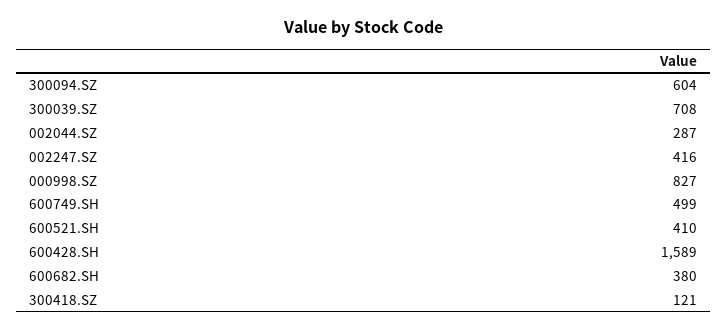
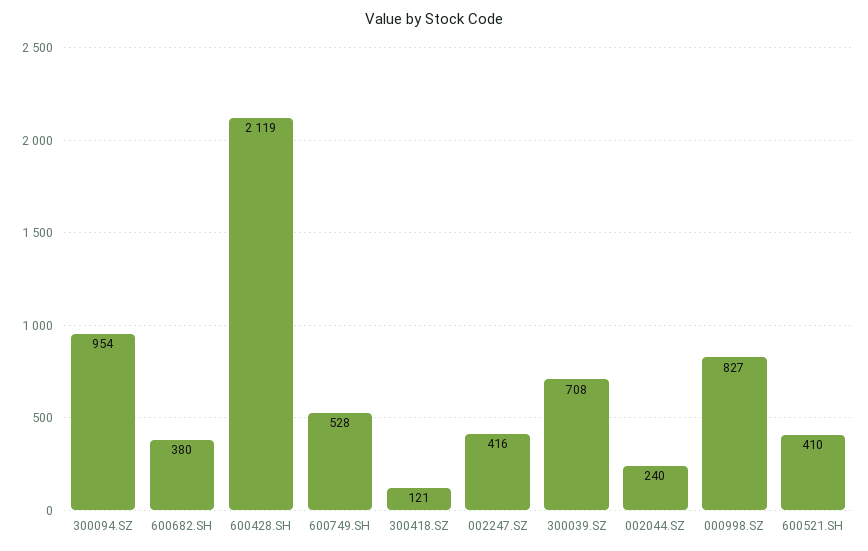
300094.SZ: 604 -> 954
002044.SZ: 287 -> 240
600749.SH: 499 -> 528
600428.SH: 1589 -> 2119

